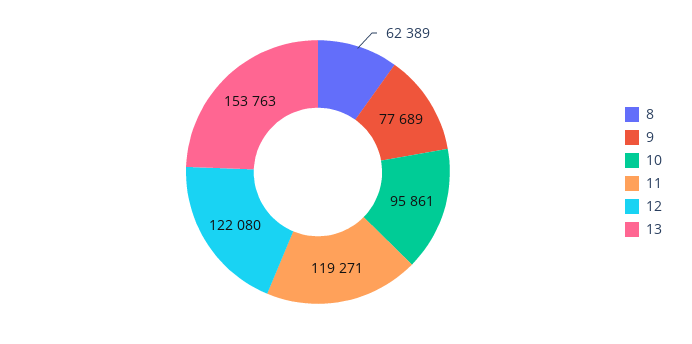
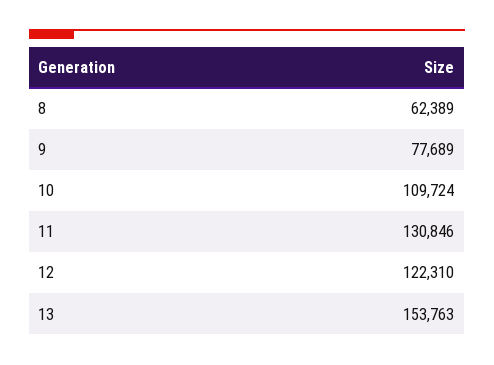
10: 95861 -> 109724
11: 119271 -> 130846
12: 122080 -> 122310

